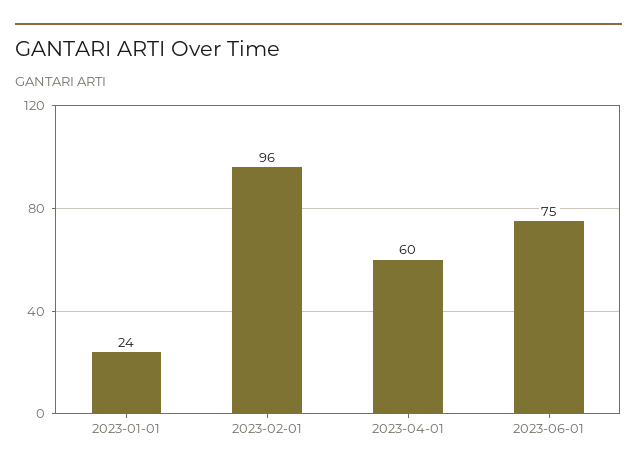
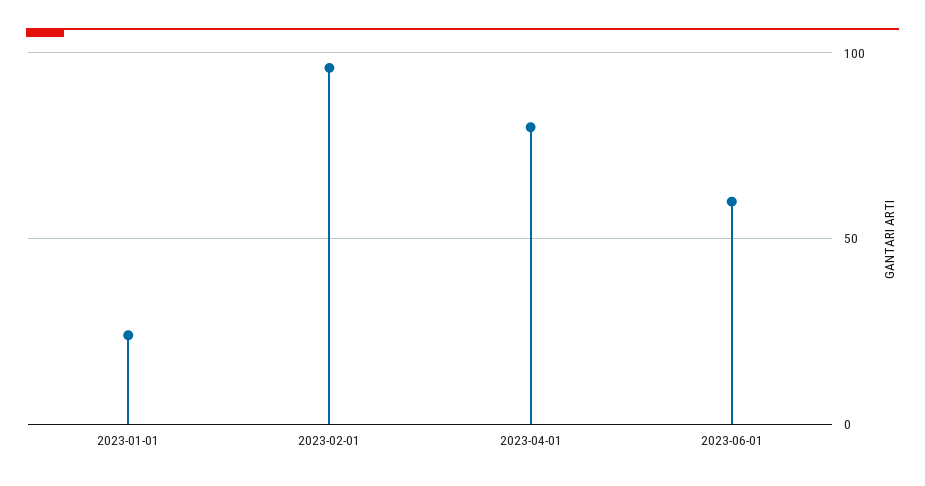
2023-04-01: 60 -> 80
2023-06-01: 75 -> 60

